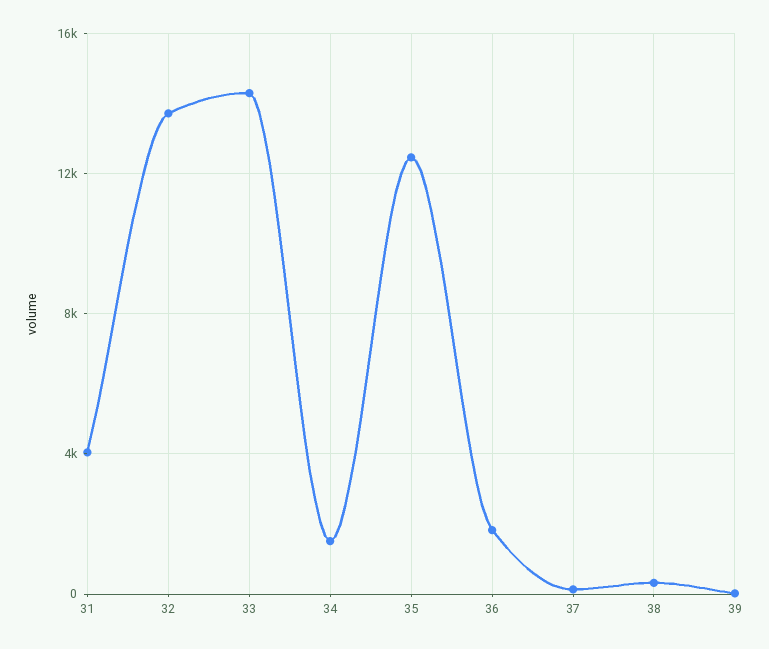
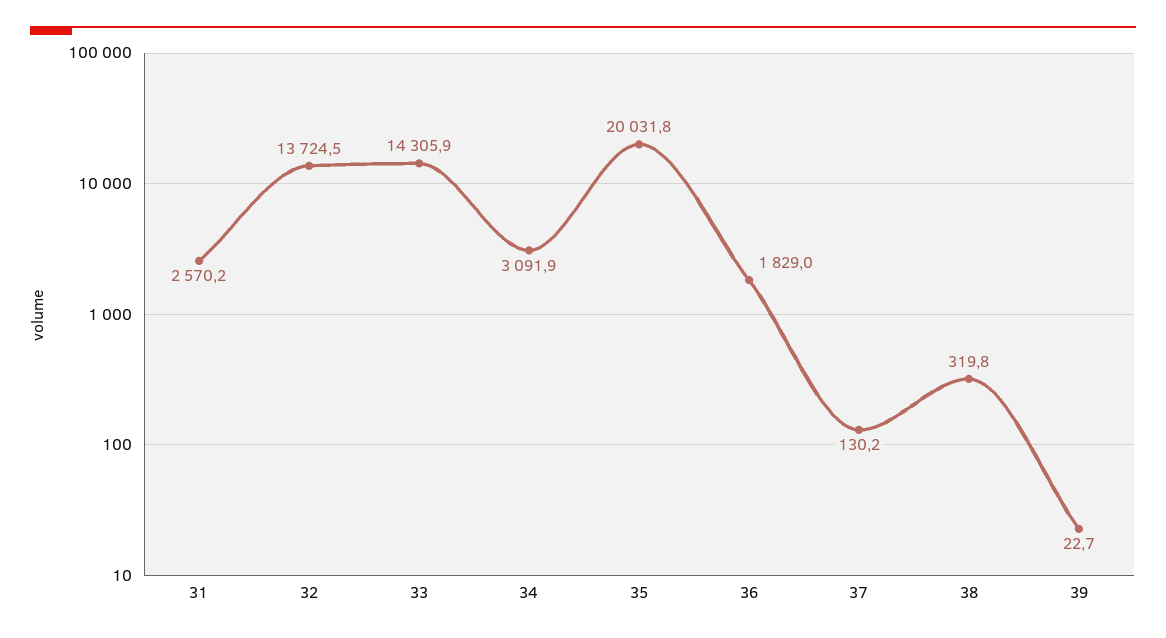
31: 4000 -> 2570.2
34: 1500 -> 3091.9
35: 12500 -> 20031.8

